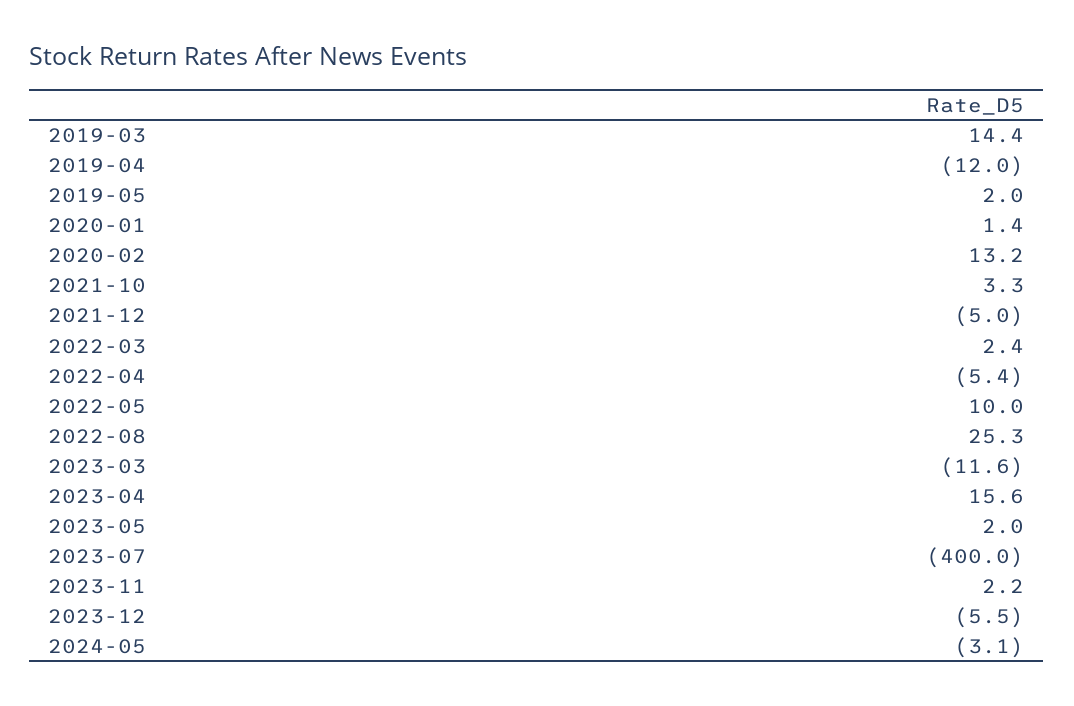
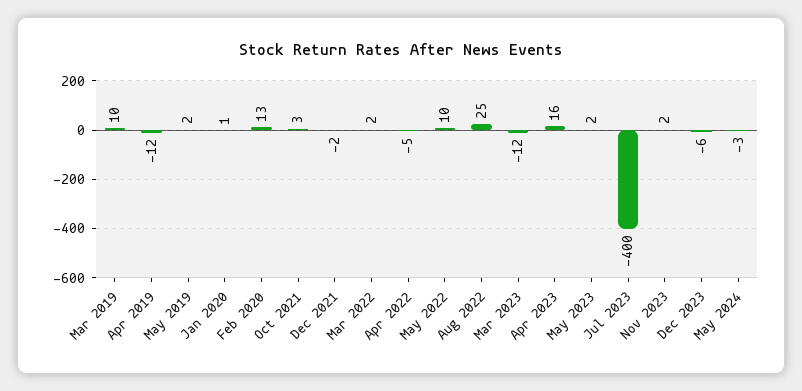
2019-03: 14.4 -> 10
2021-12: -5 -> -2

